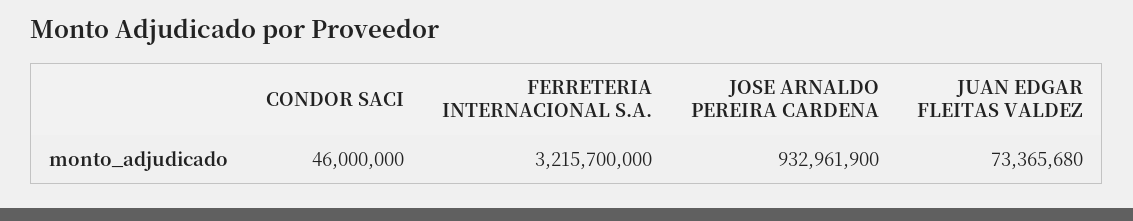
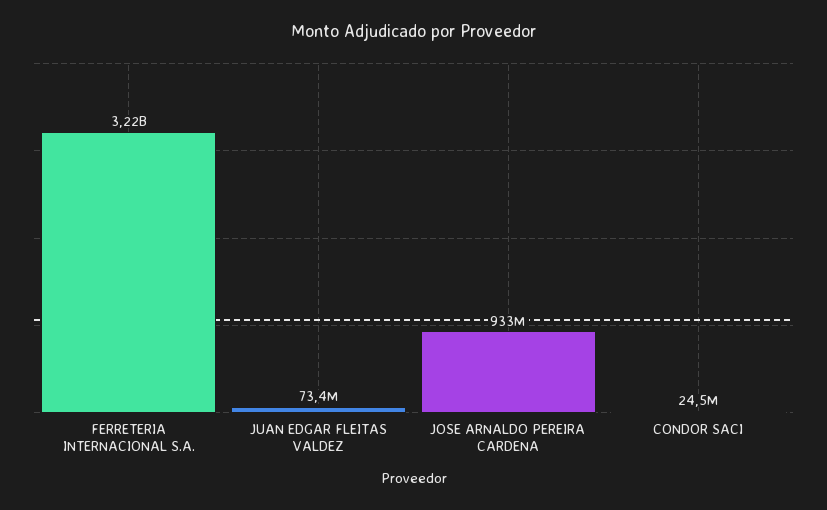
CONDOR SACI: 46000000 -> 24500000

